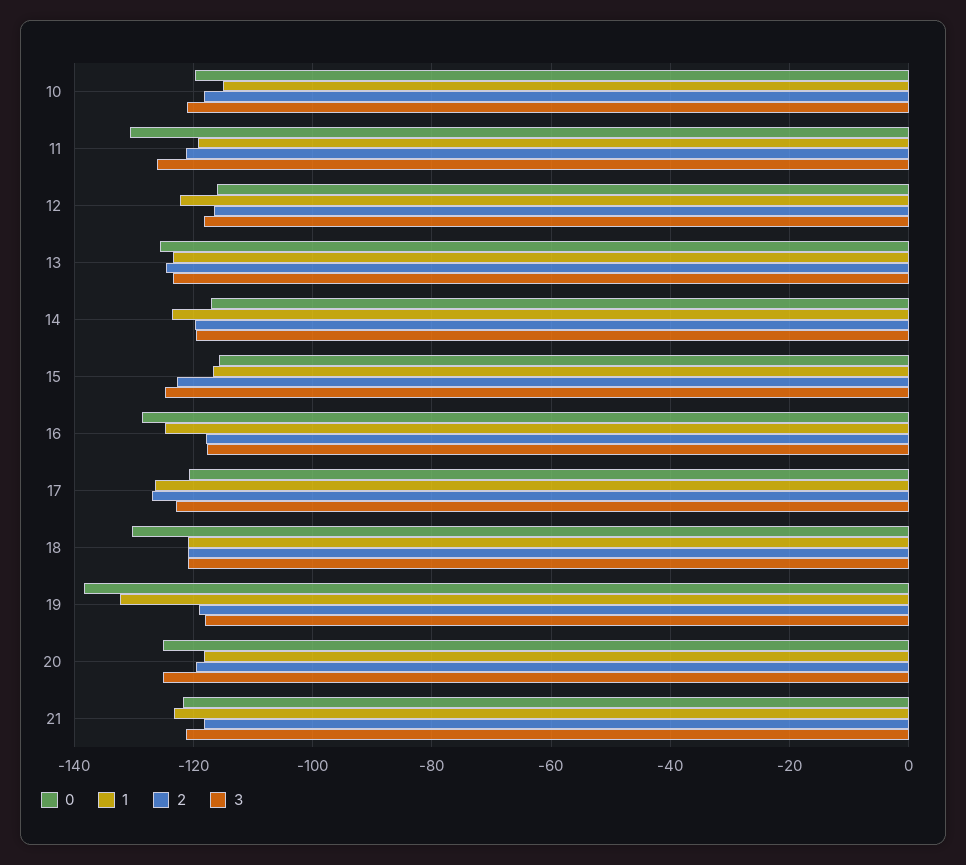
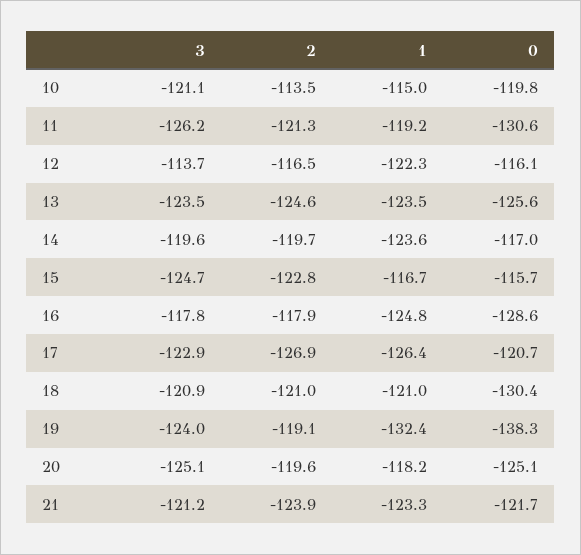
2, 10: -118 -> -113.5
3, 12: -118 -> -113.7
3, 19: -118 -> -124
2, 21: -118 -> -123.9

